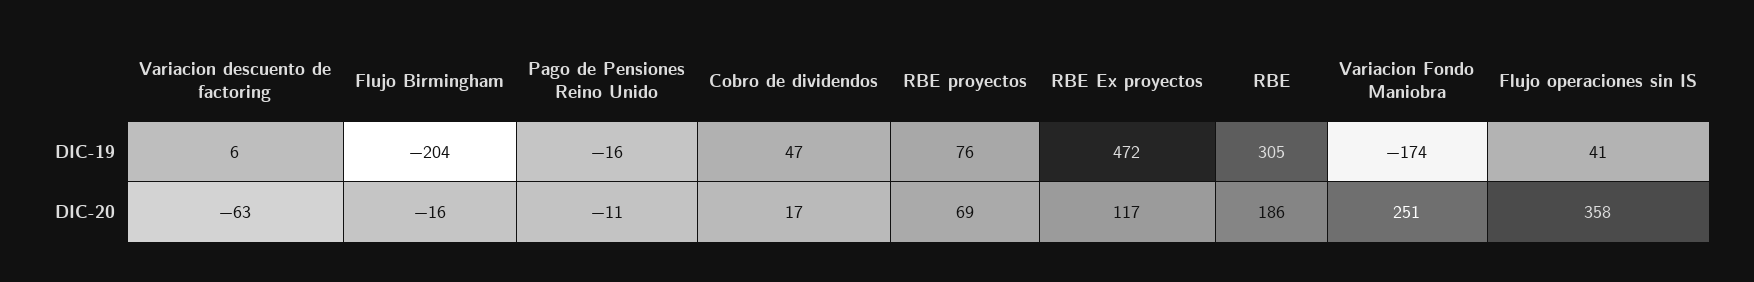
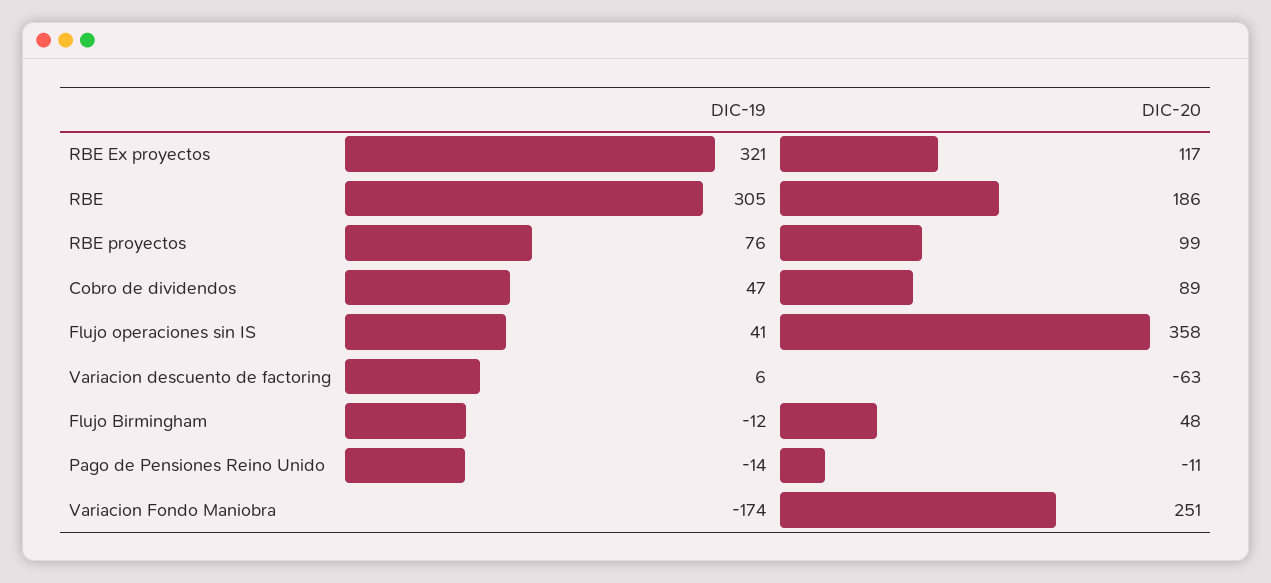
Flujo Birmingham, DIC-19: -204 -> -12
Pago de Pensiones Reino Unido, DIC-19: -16 -> -14
RBE Ex proyectos, DIC-19: 472 -> 321
Flujo Birmingham, DIC-20: -16 -> 48
Cobro de dividendos, DIC-20: 17 -> 89
RBE proyectos, DIC-20: 69 -> 99

